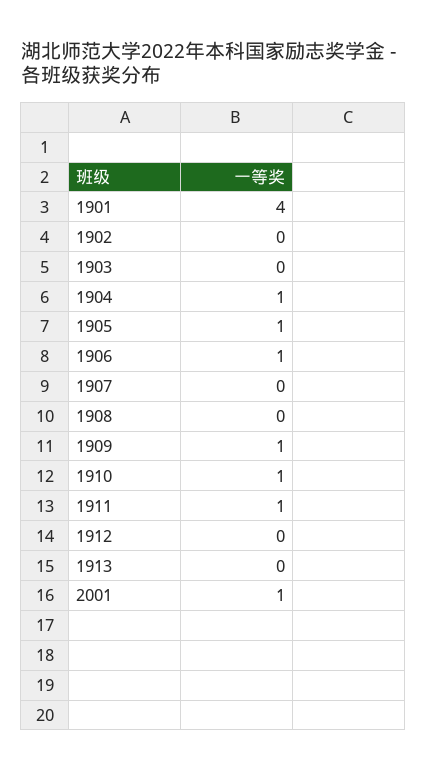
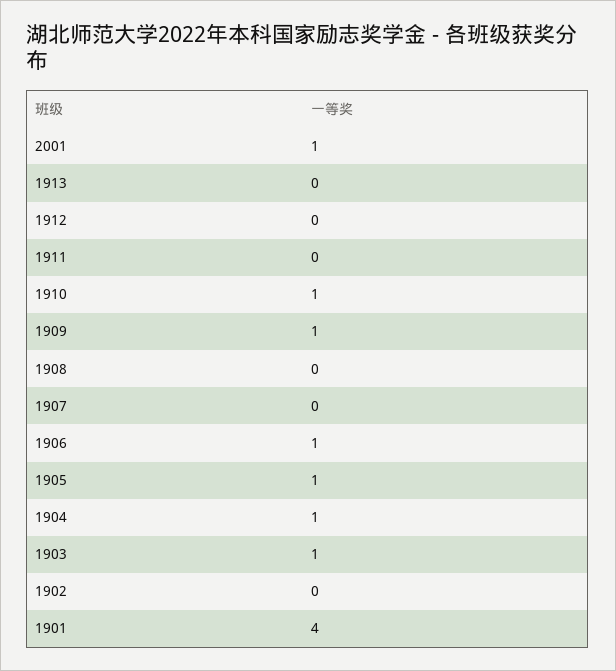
1903: 0 -> 1
1911: 1 -> 0

